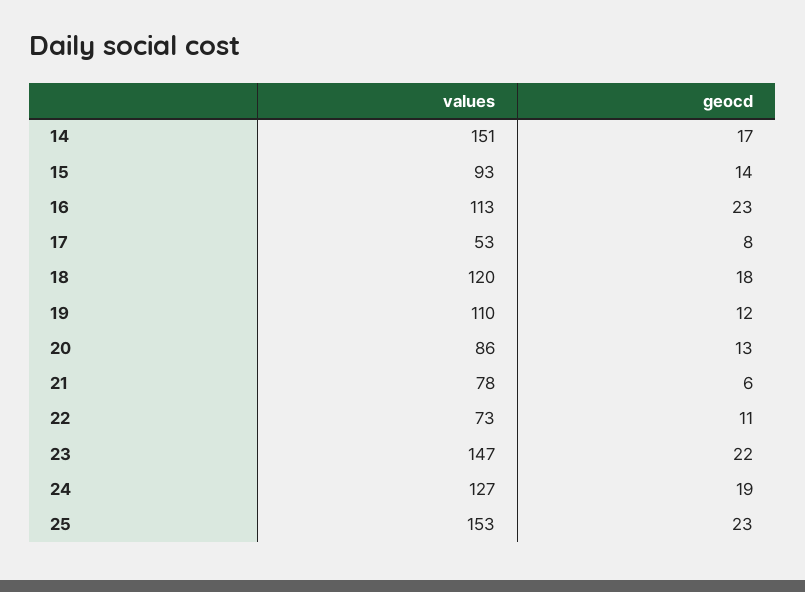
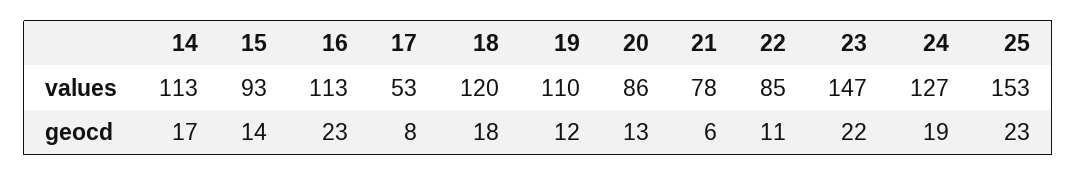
values, 14: 151 -> 113
values, 22: 73 -> 85

